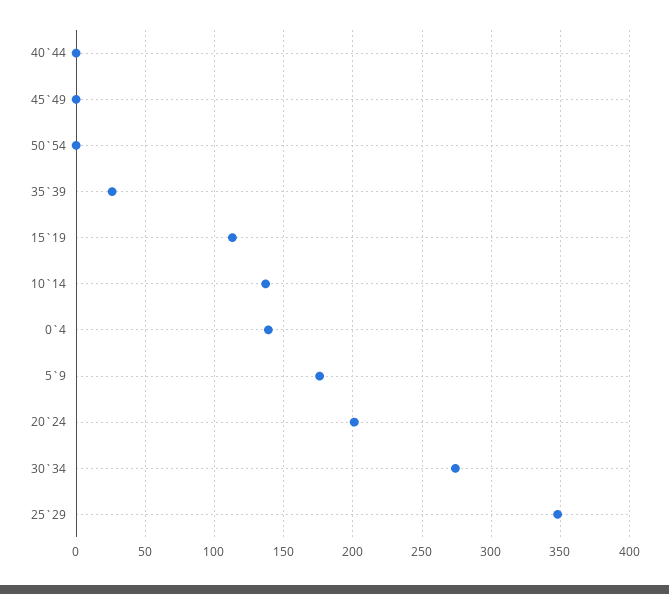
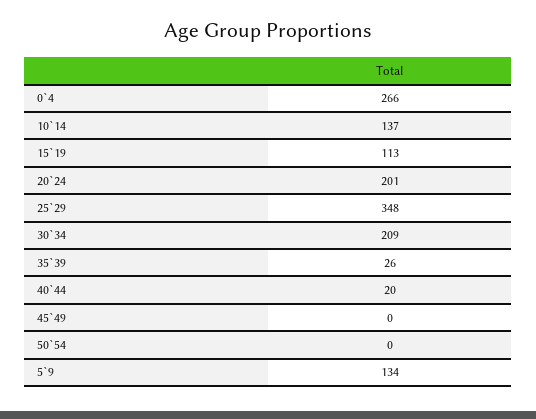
40`44: 0 -> 20
0`4: 140 -> 266
5`9: 175 -> 134
30`34: 275 -> 209

